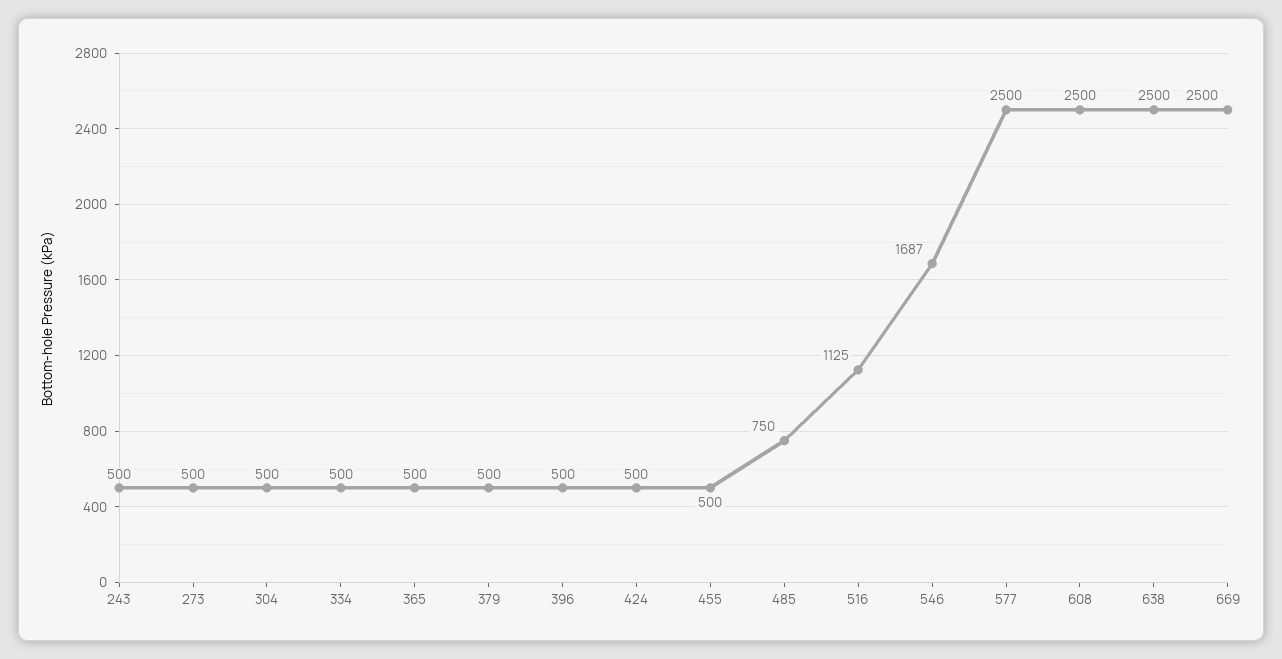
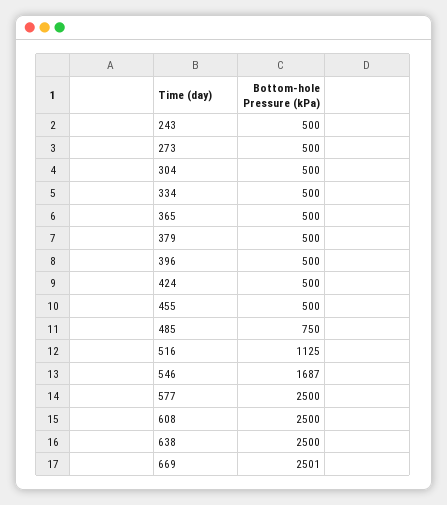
669: 2500 -> 2501

